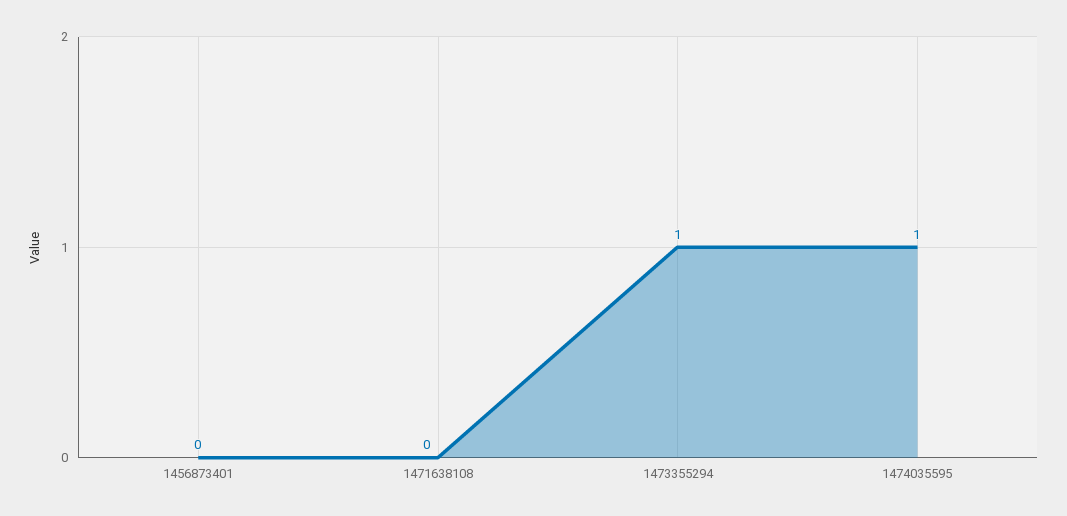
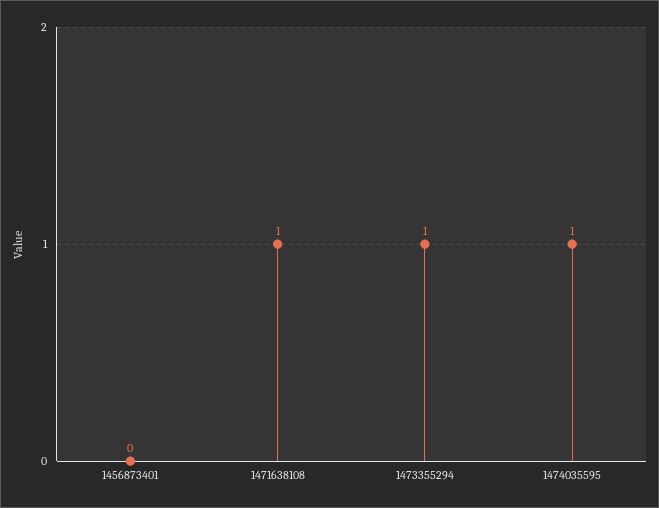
1471638108: 0 -> 1

